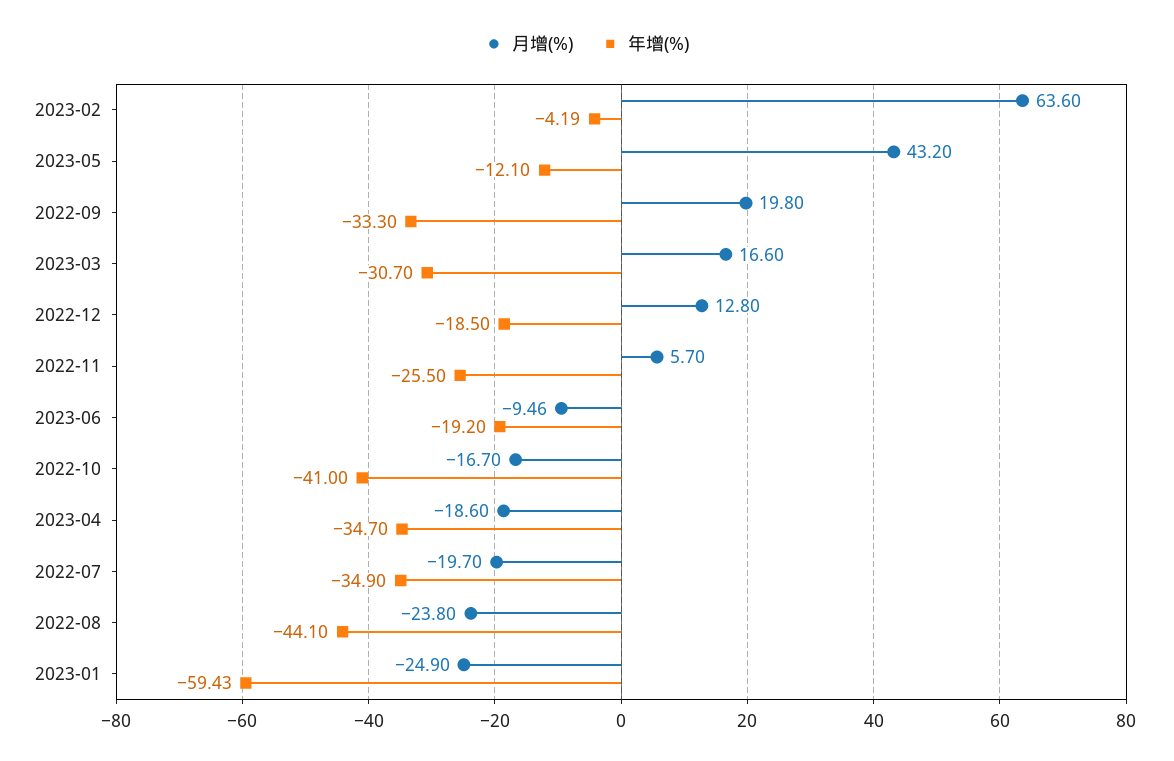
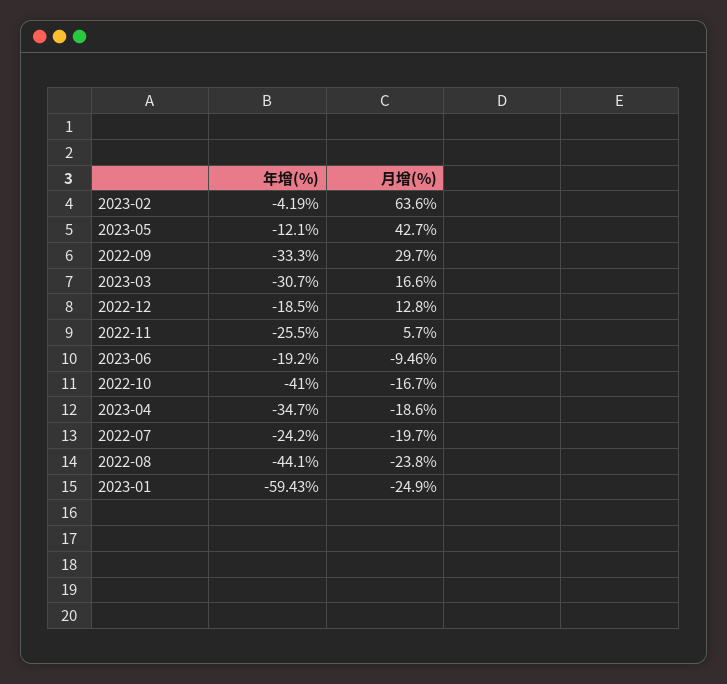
月增(%), 2023-05: 43.2 -> 42.7
月增(%), 2022-09: 19.8 -> 29.7
年增(%), 2022-07: -34.9 -> -24.2

